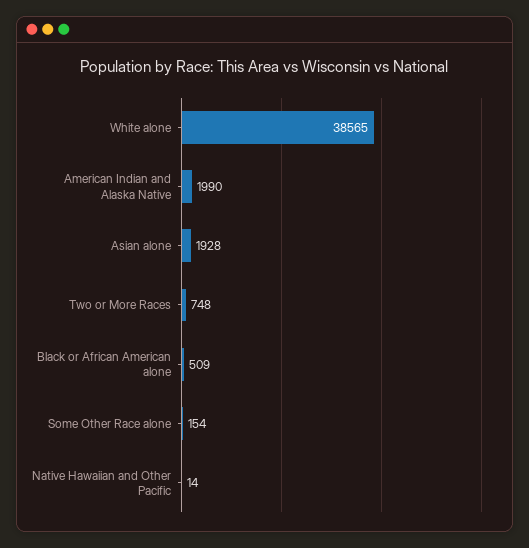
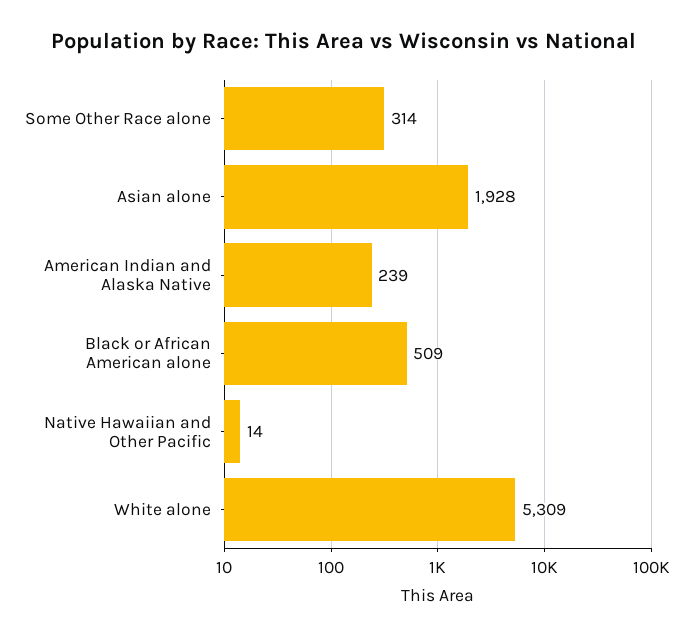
White alone: 38565 -> 5309
American Indian and Alaska Native: 1990 -> 239
Two or More Races: 748 -> none
Some Other Race alone: 154 -> 314

